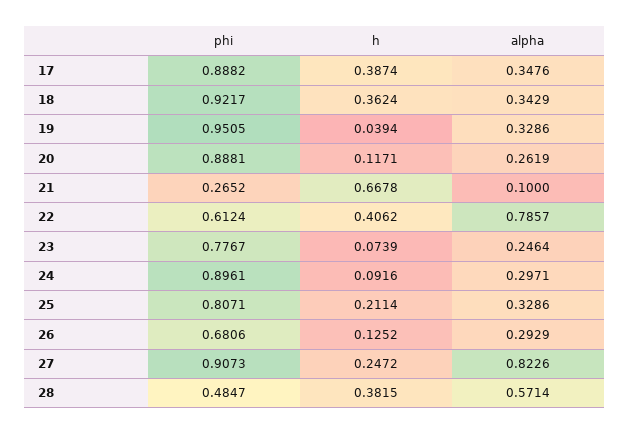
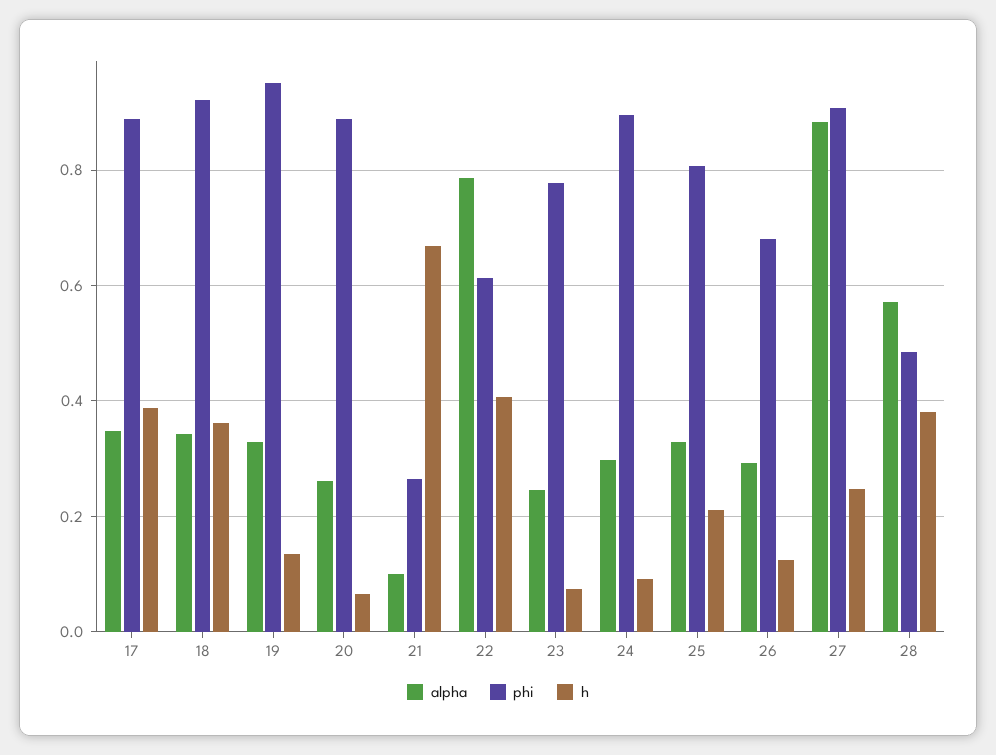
h, 19: 0.0394 -> 0.14
h, 20: 0.1171 -> 0.06
alpha, 27: 0.8226 -> 0.88

